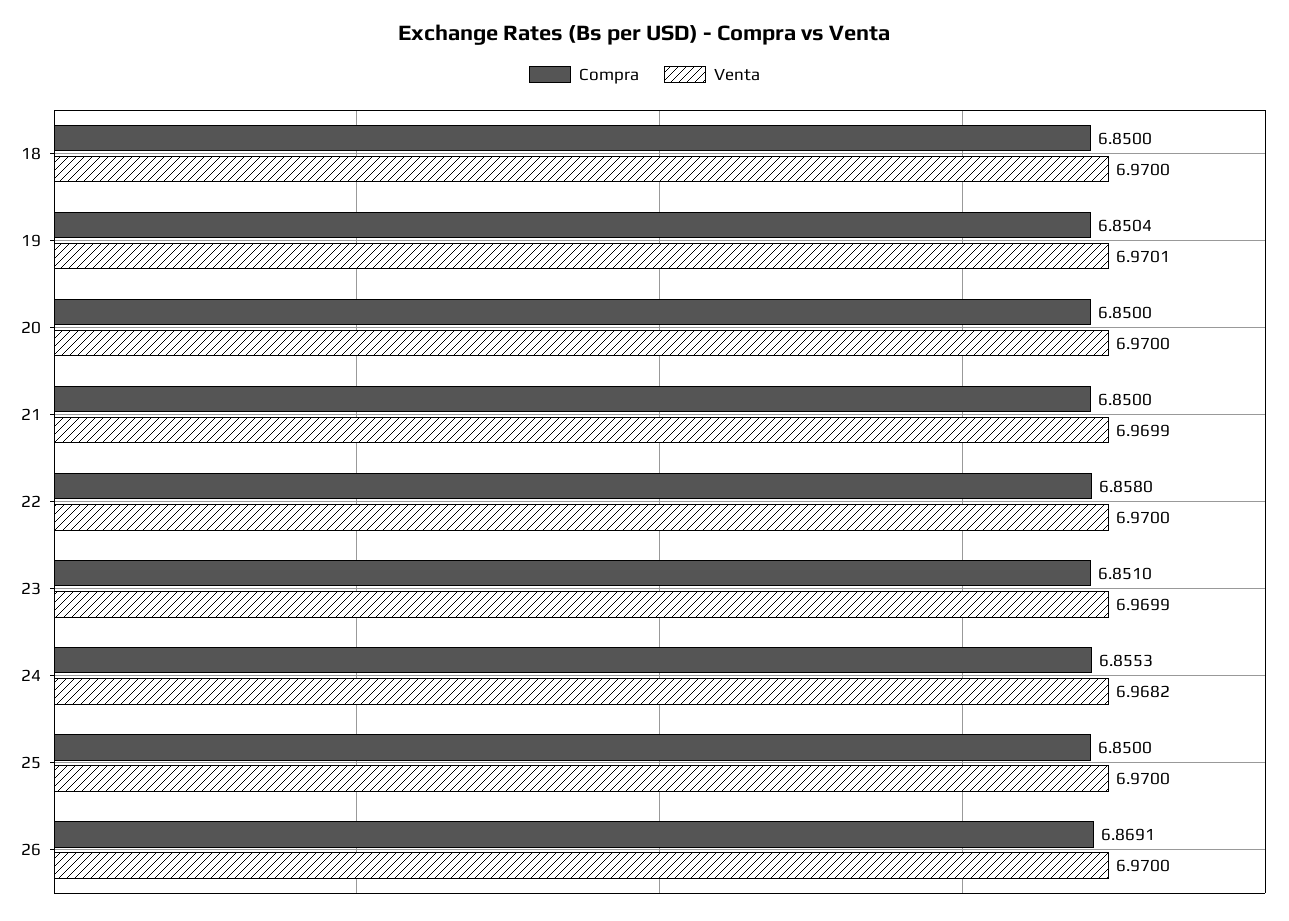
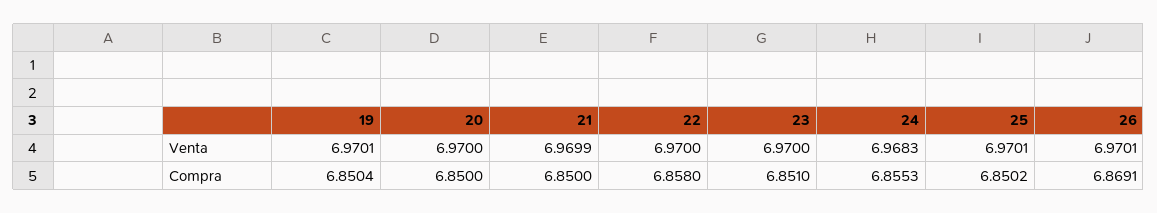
Compra, 18: 6.85 -> none
Venta, 18: 6.97 -> none
Venta, 23: 6.9699 -> 6.97
Venta, 24: 6.9682 -> 6.9683
Compra, 25: 6.85 -> 6.8502
Venta, 25: 6.97 -> 6.9701
Venta, 26: 6.97 -> 6.9701

